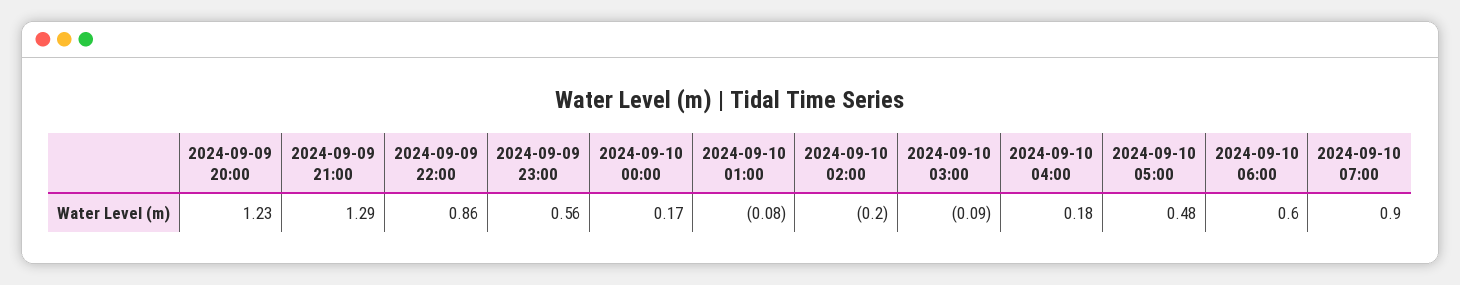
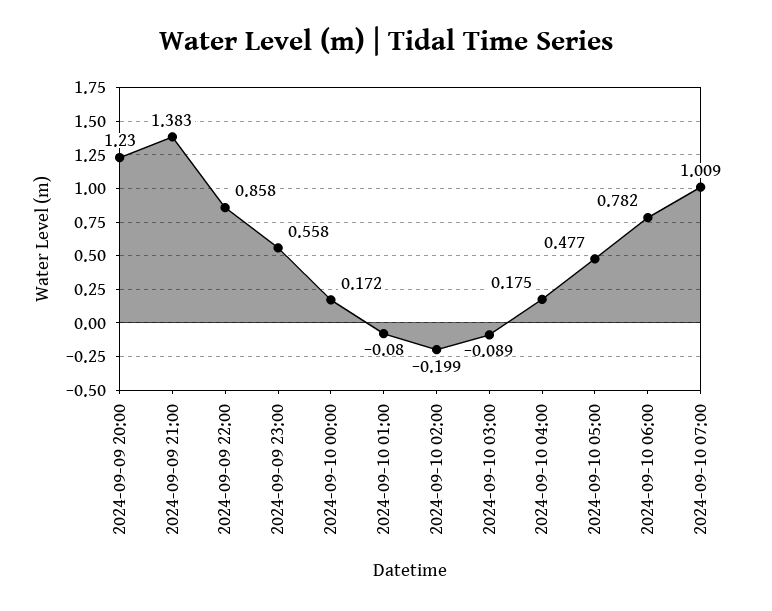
2024-09-09 21:00: 1.29 -> 1.383
2024-09-10 06:00: 0.6 -> 0.782
2024-09-10 07:00: 0.9 -> 1.009

